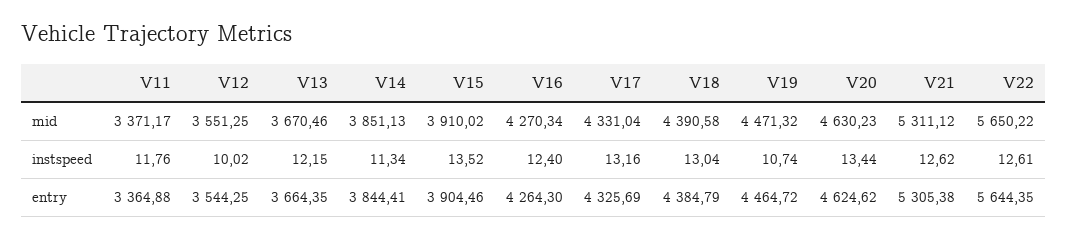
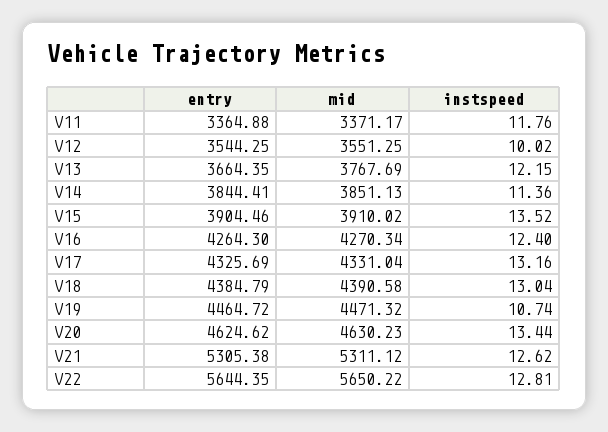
V13, mid: 3670.46 -> 3767.69
V14, instspeed: 11.34 -> 11.36
V22, instspeed: 12.61 -> 12.81

